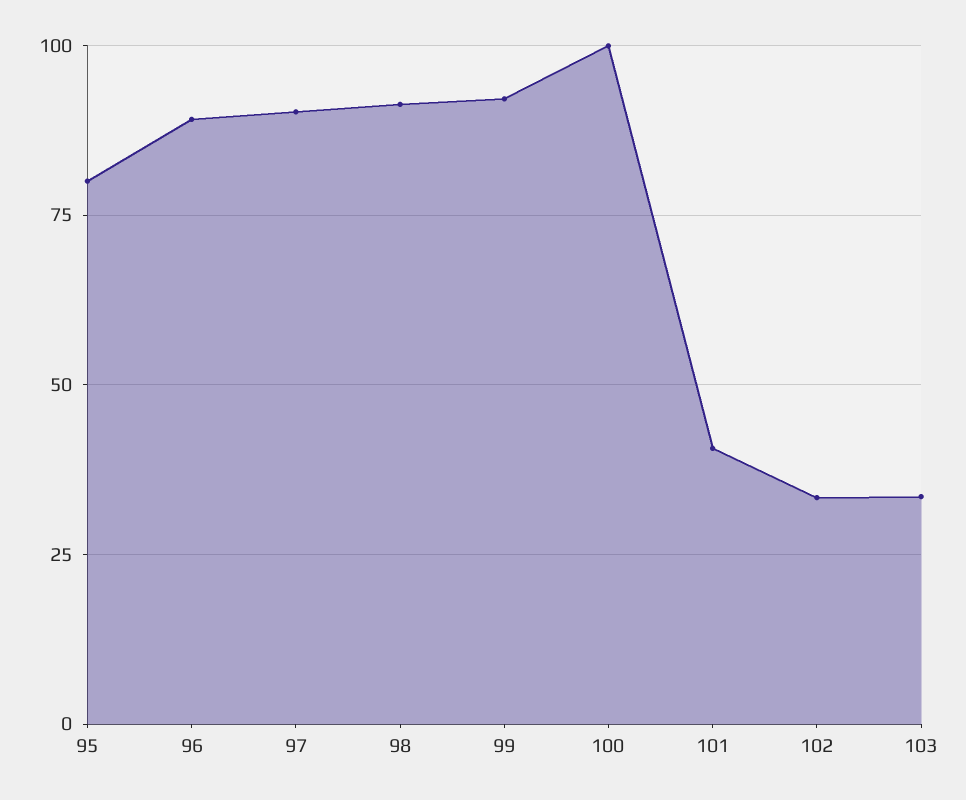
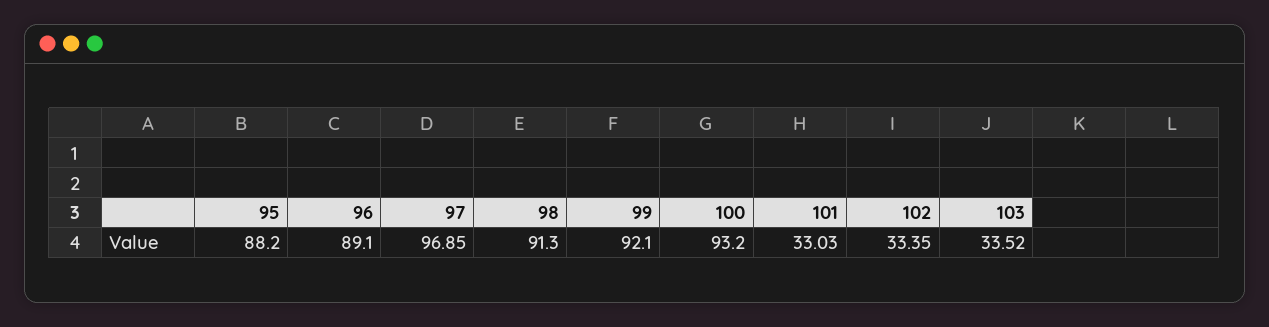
95: 80 -> 88.2
97: 90 -> 96.85
100: 100 -> 93.2
101: 40 -> 33.03

